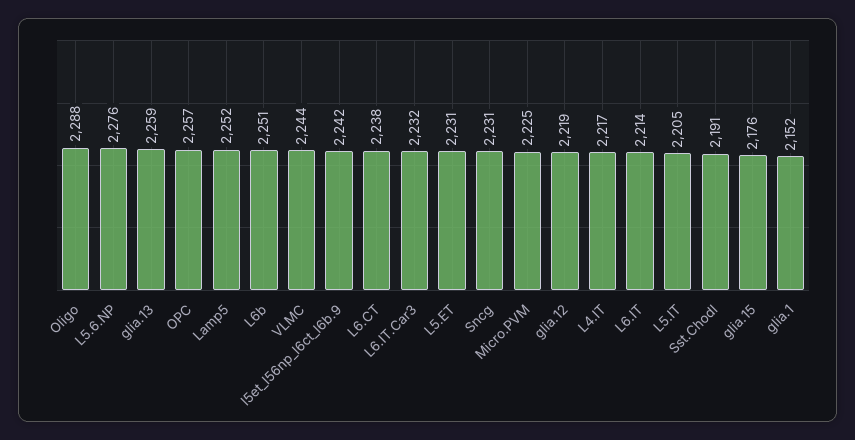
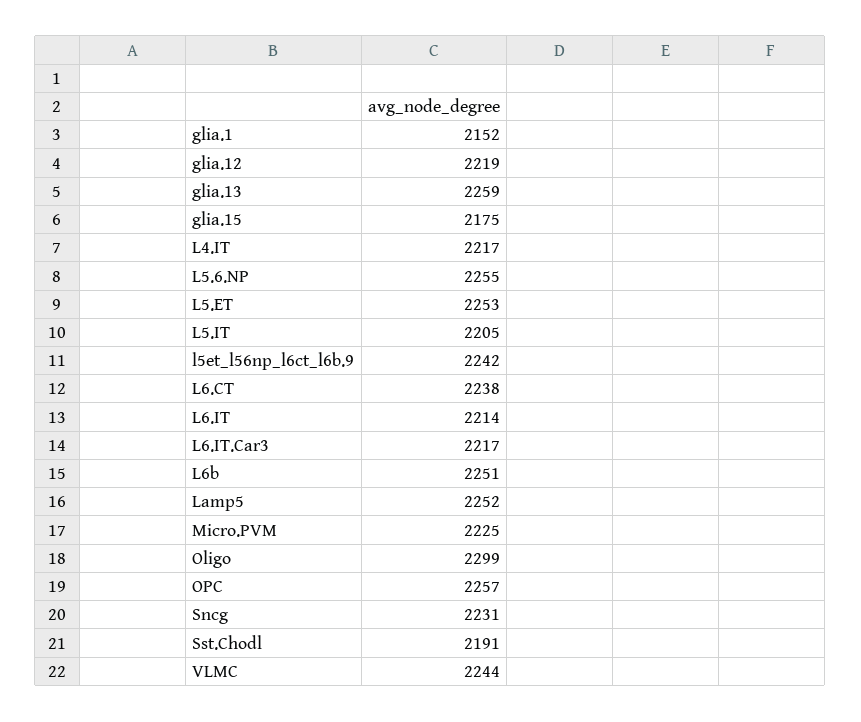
Oligo: 2288 -> 2299
L5.6.NP: 2276 -> 2255
L6.IT.Car3: 2232 -> 2217
L5.ET: 2231 -> 2253
glia.15: 2176 -> 2175

